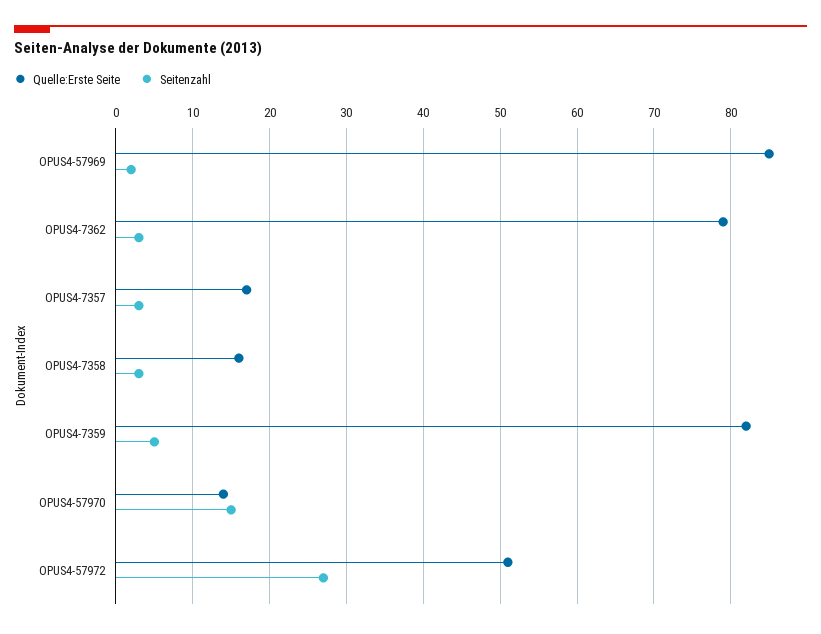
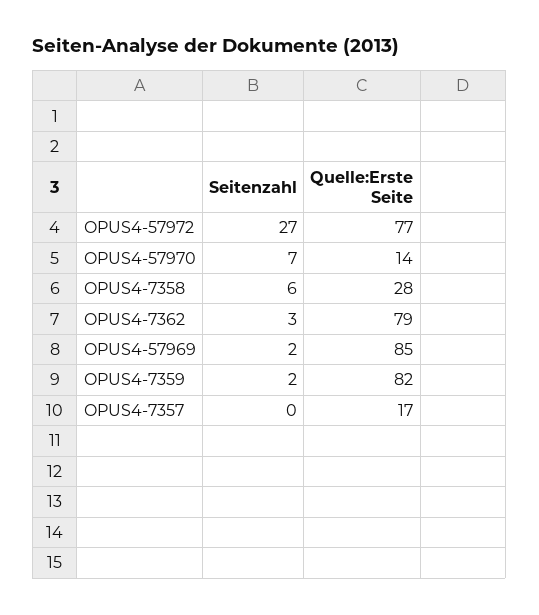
Seitenzahl, OPUS4-7357: 3 -> 0
Quelle:Erste Seite, OPUS4-7358: 16 -> 28
Seitenzahl, OPUS4-7358: 3 -> 6
Seitenzahl, OPUS4-7359: 5 -> 2
Seitenzahl, OPUS4-57970: 15 -> 7
Quelle:Erste Seite, OPUS4-57972: 51 -> 77

